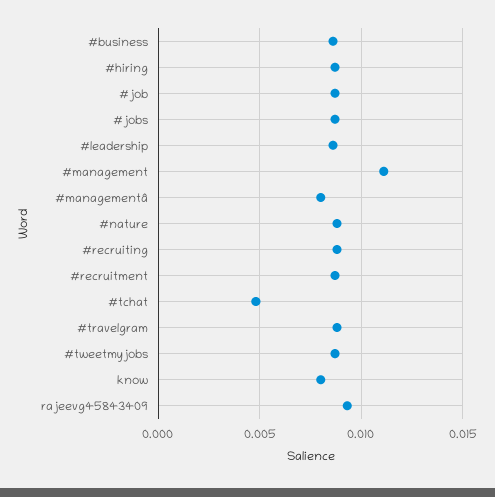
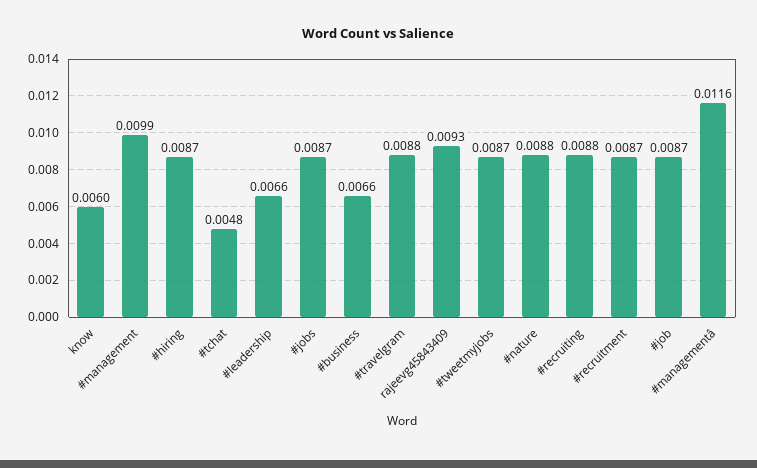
#business: 0.0085 -> 0.0066
#leadership: 0.0085 -> 0.0066
#management: 0.011 -> 0.0099
#managementâ: 0.008 -> 0.0116
know: 0.008 -> 0.006

